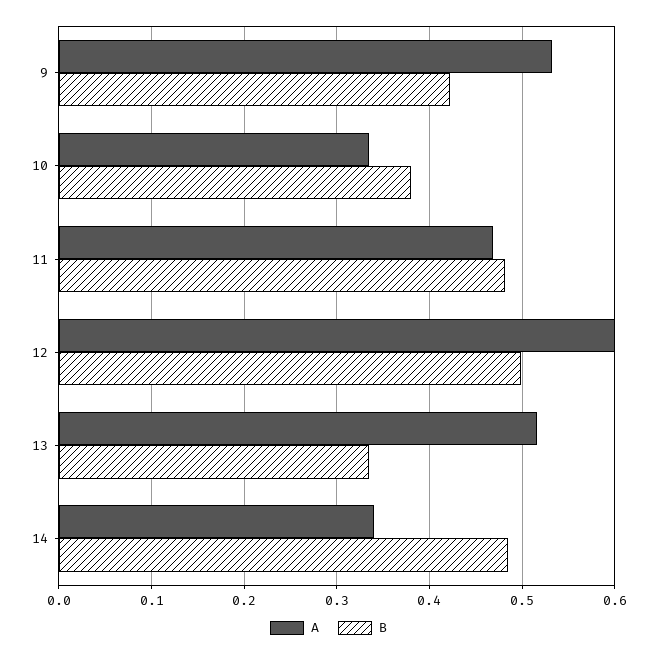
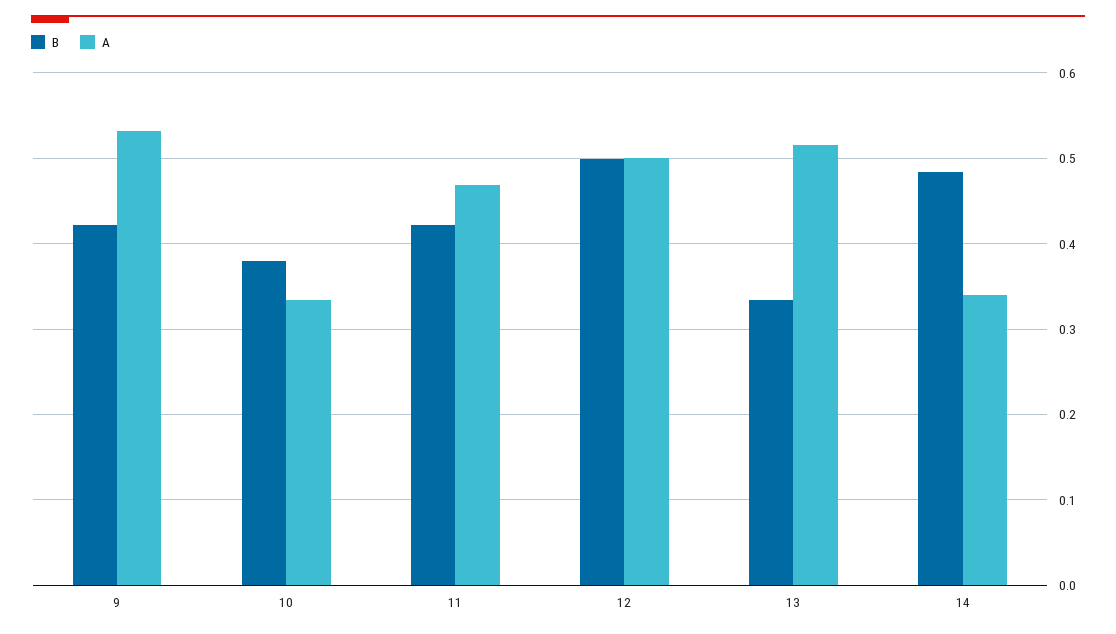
B, 11: 0.48 -> 0.42
A, 12: 0.6 -> 0.5

